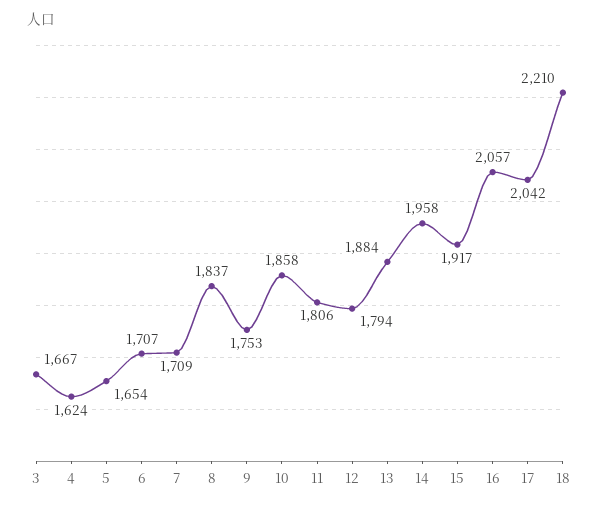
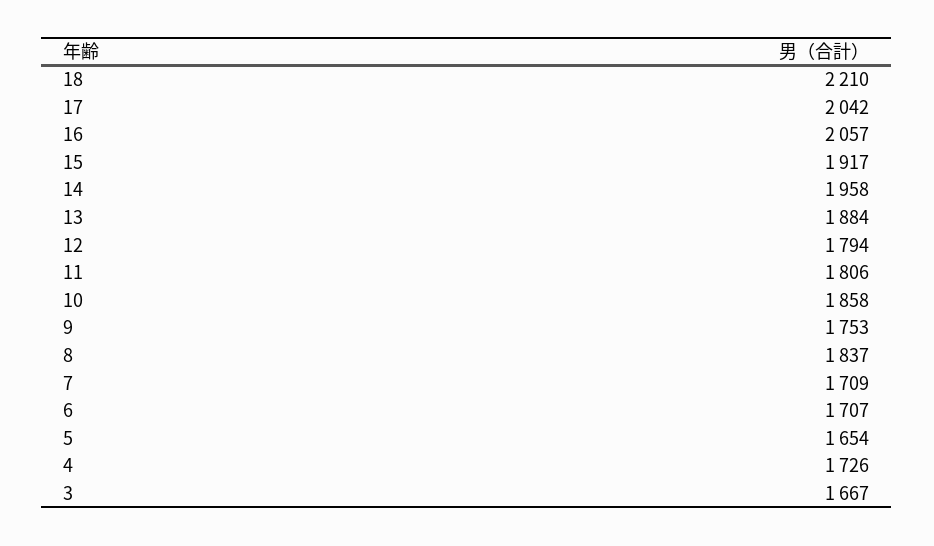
4: 1624 -> 1726

